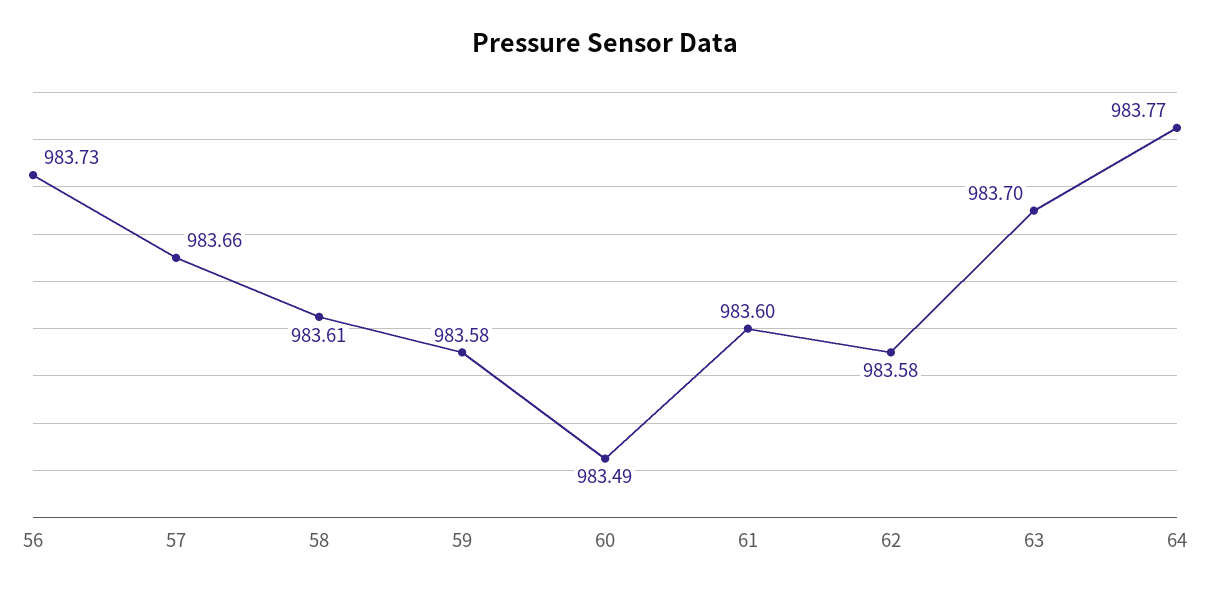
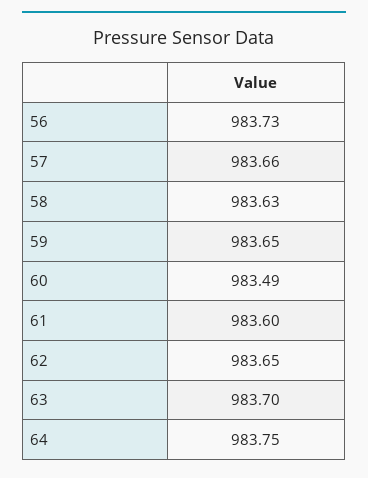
58: 983.61 -> 983.63
59: 983.58 -> 983.65
62: 983.58 -> 983.65
64: 983.77 -> 983.75

